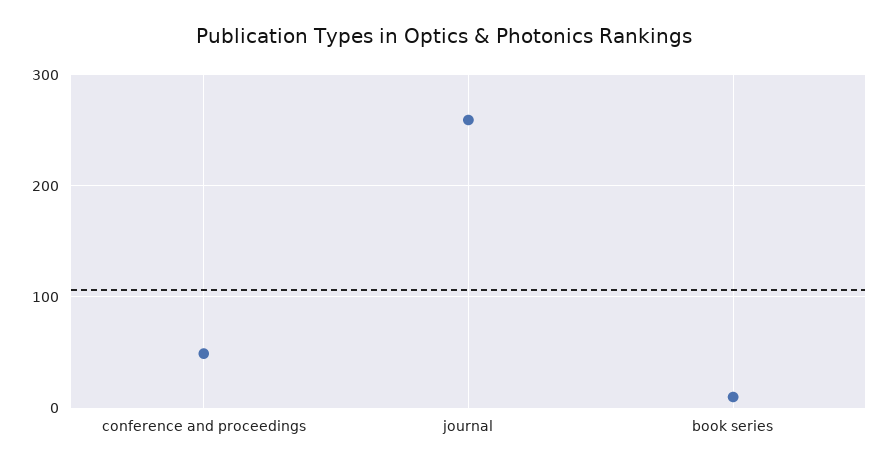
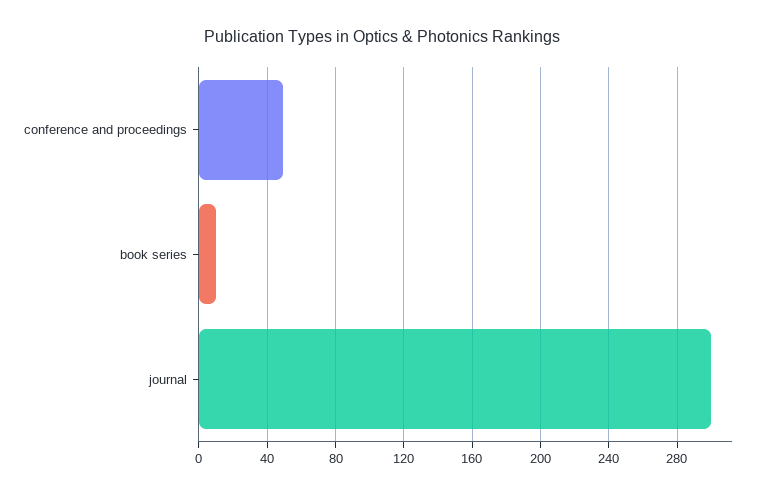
journal: 260 -> 300

